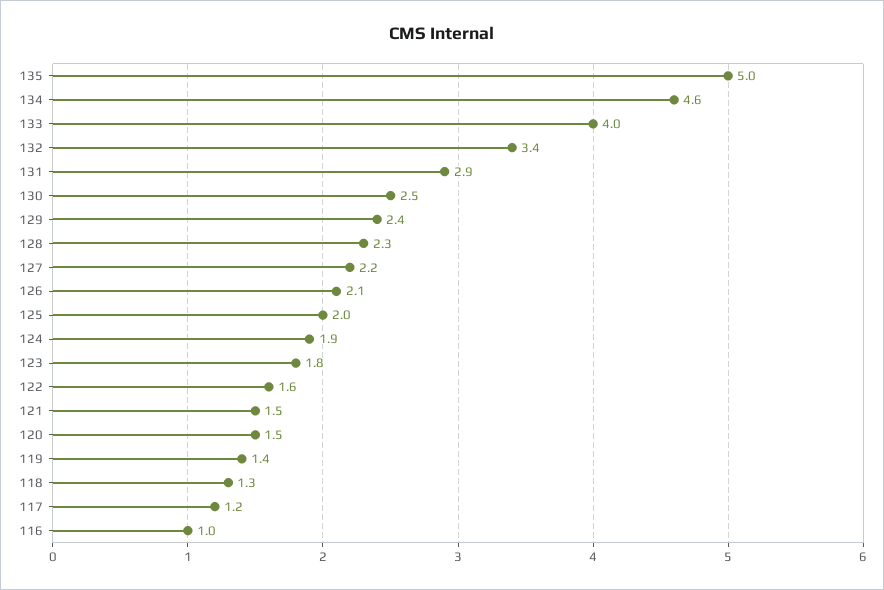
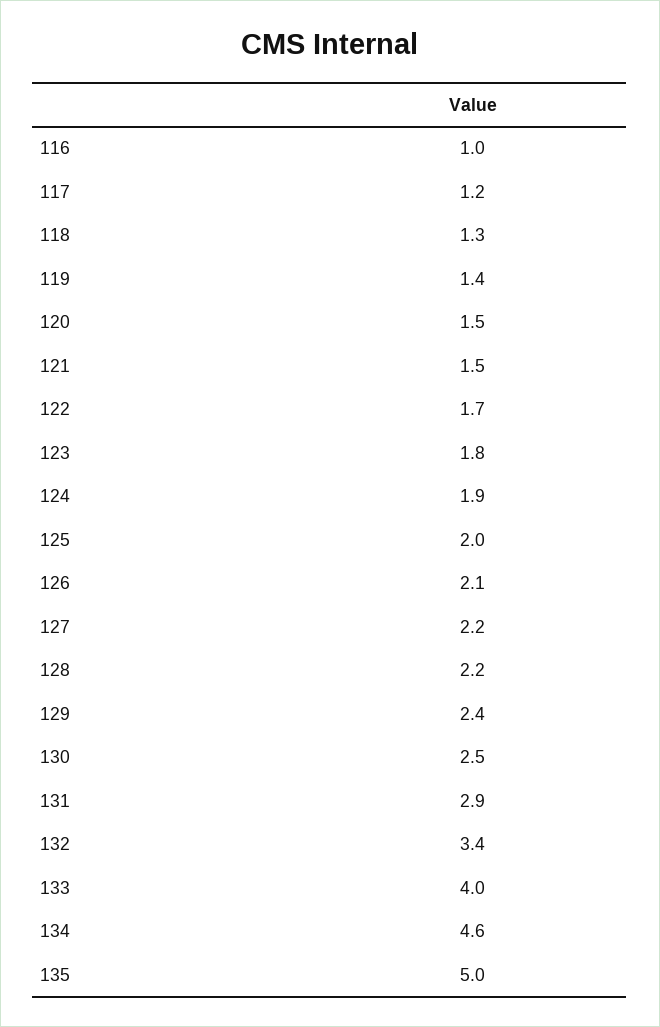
128: 2.3 -> 2.2
122: 1.6 -> 1.7

